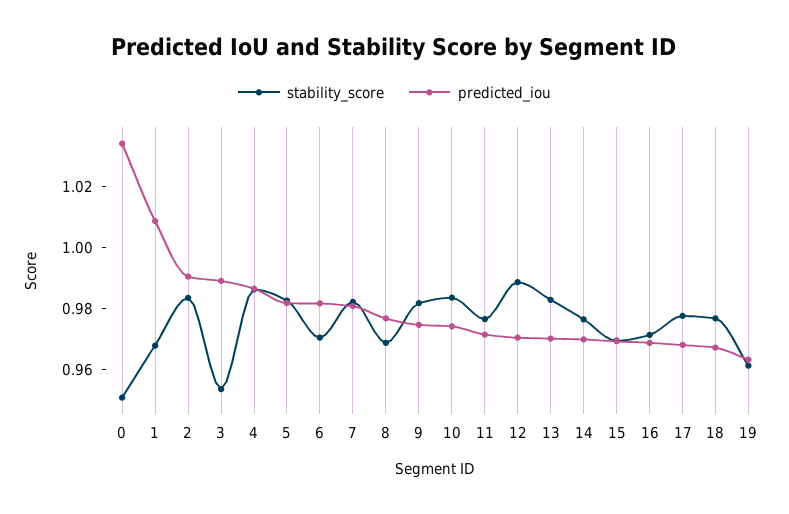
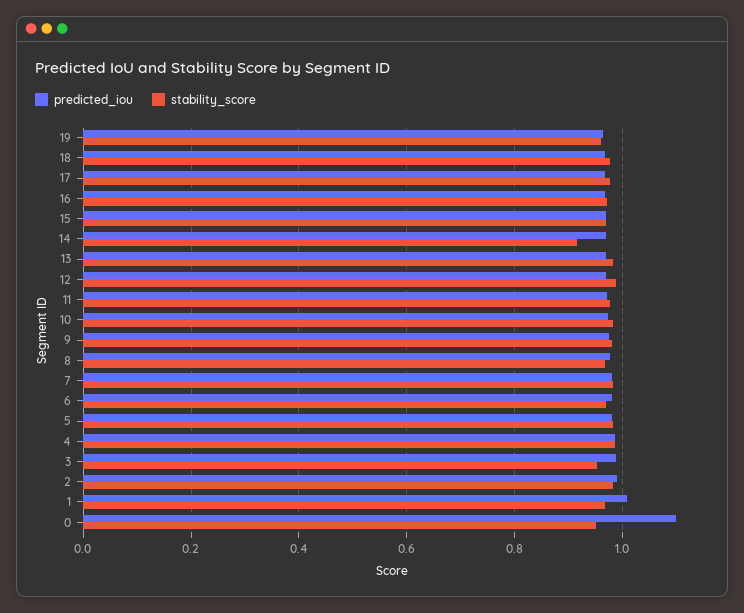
predicted_iou, 0: 1.035 -> 1.1
stability_score, 14: 0.975 -> 0.92

